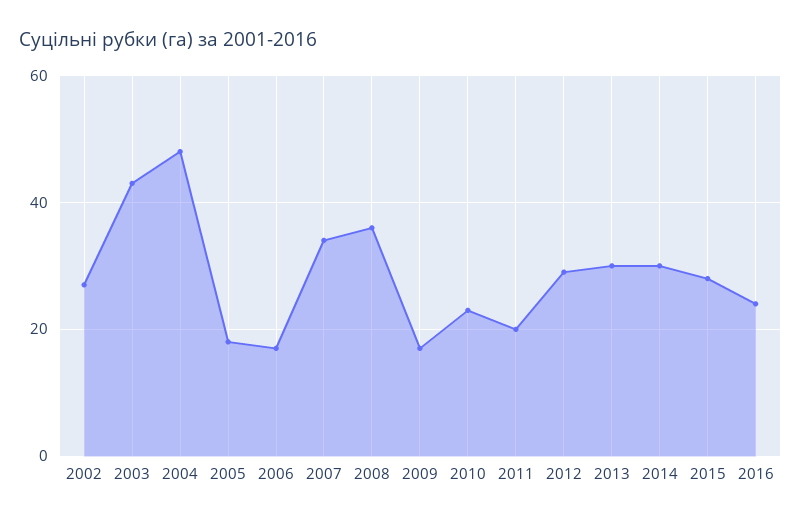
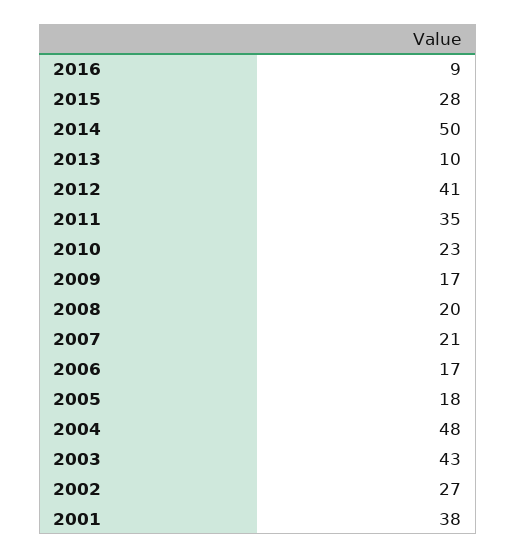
2007: 35 -> 21
2008: 35 -> 20
2011: 20 -> 35
2012: 30 -> 41
2013: 30 -> 10
2014: 30 -> 50
2016: 25 -> 9
2001: none -> 38

